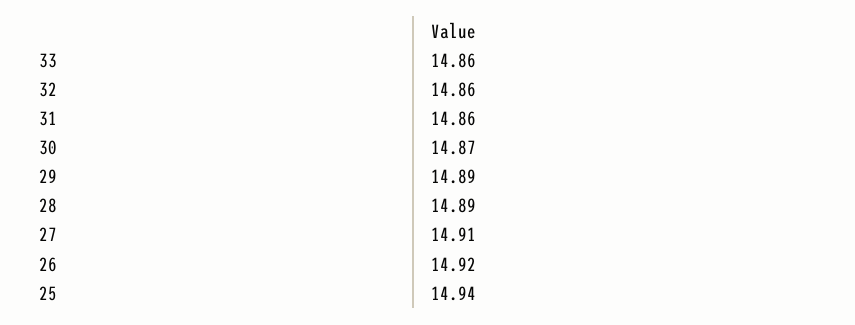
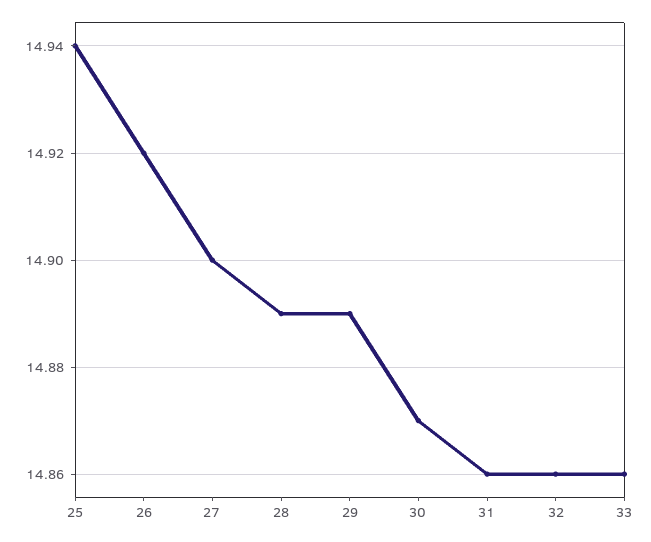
27: 14.91 -> 14.9

